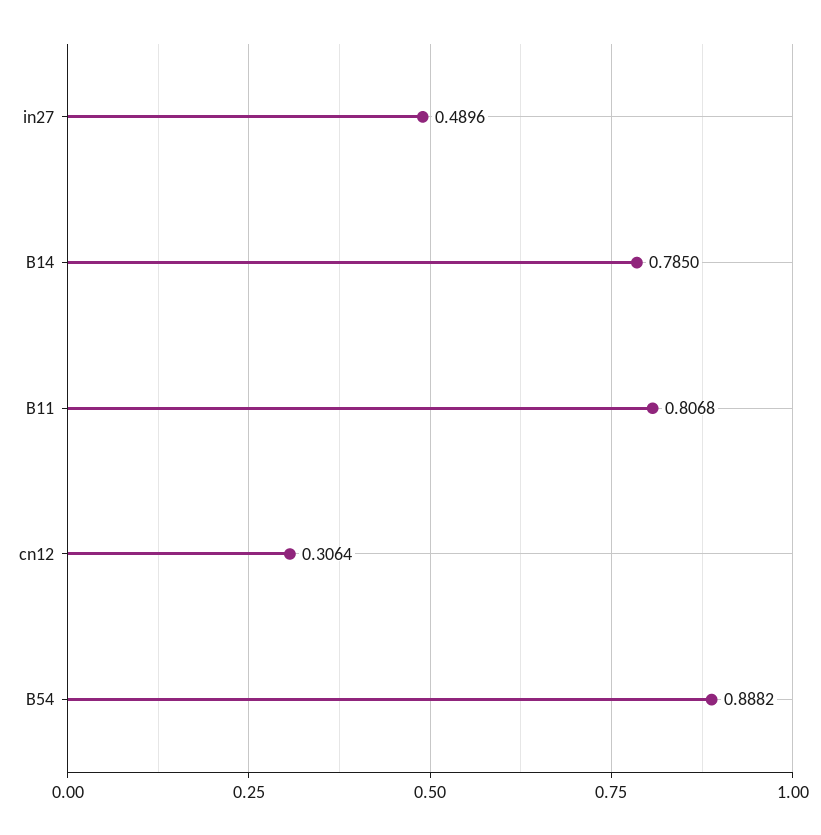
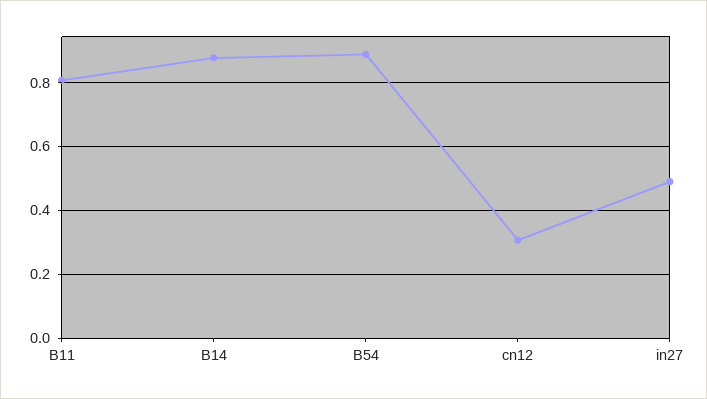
B14: 0.785 -> 0.88

